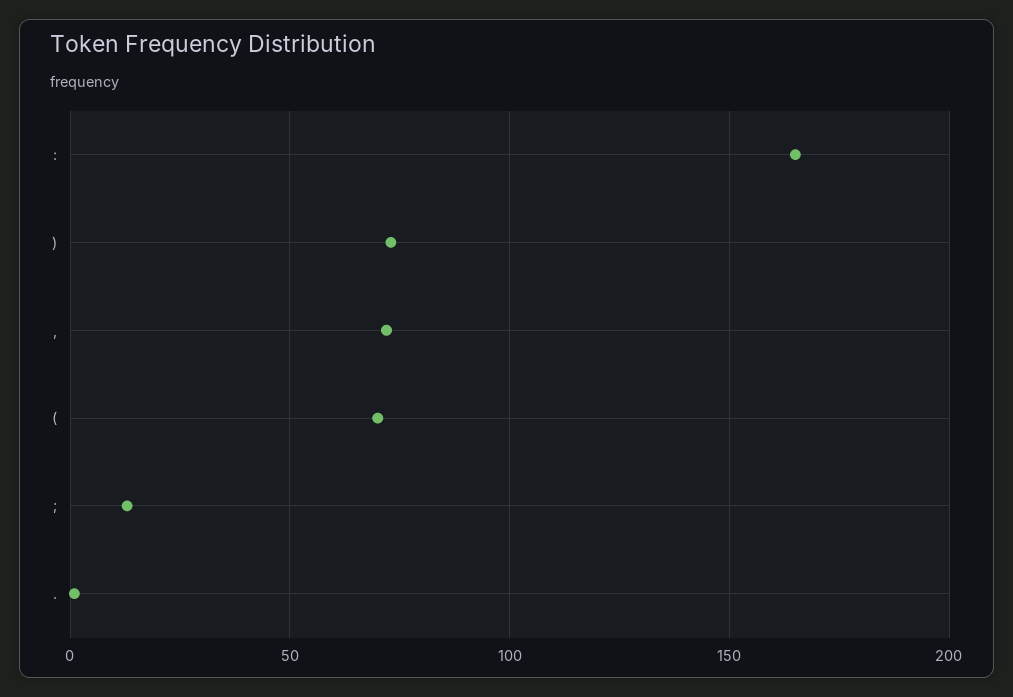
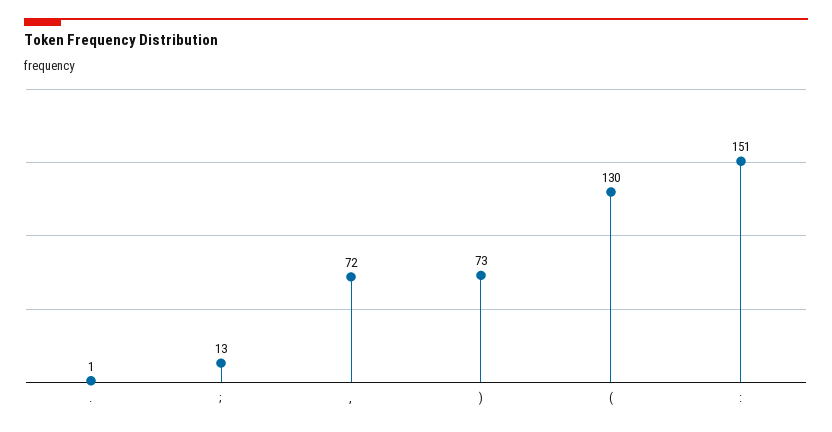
:: 165 -> 151
(: 70 -> 130

